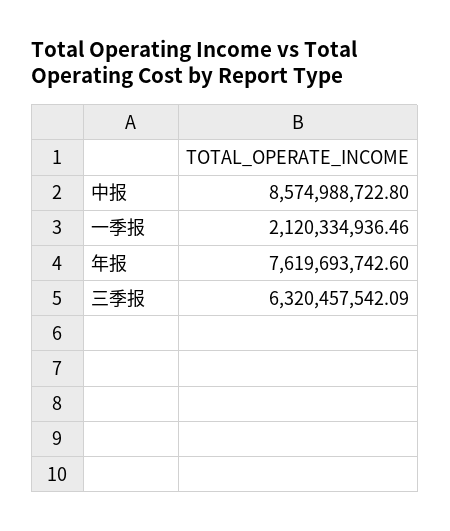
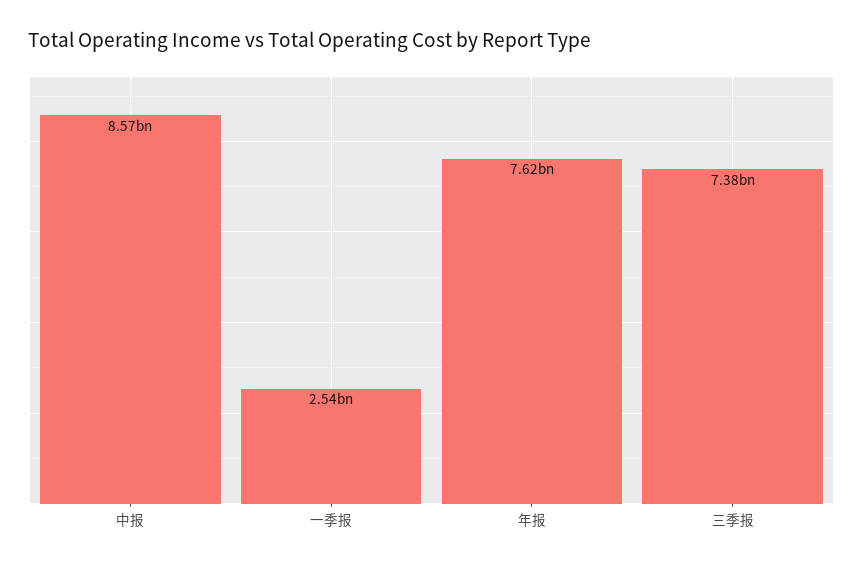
一季报: 2120334936.46 -> 2540000000
三季报: 6320457542.09 -> 7380000000

